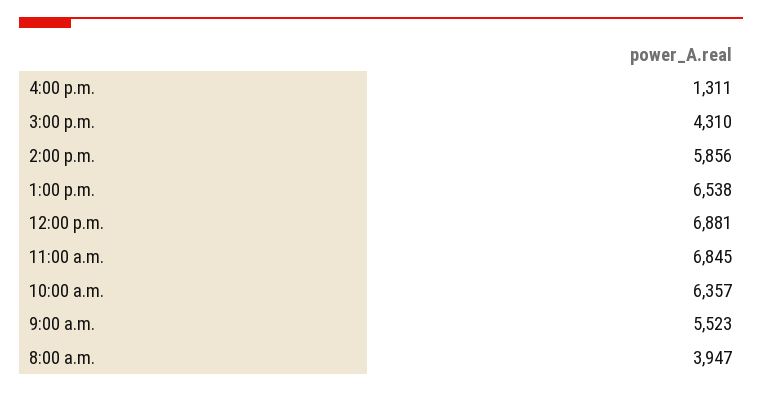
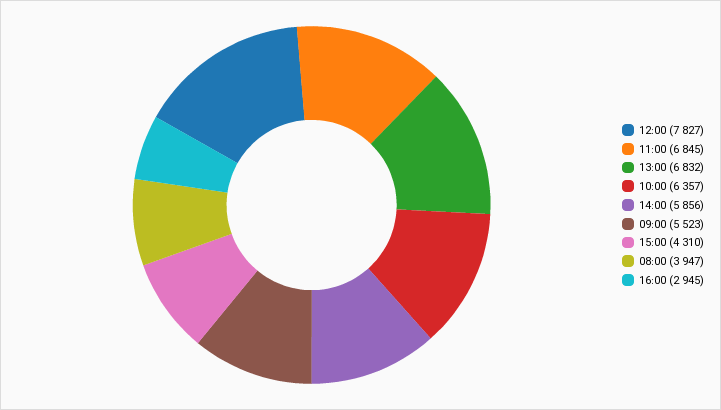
4:00 p.m.: 1311 -> 2945
1:00 p.m.: 6538 -> 6832
12:00 p.m.: 6881 -> 7827

